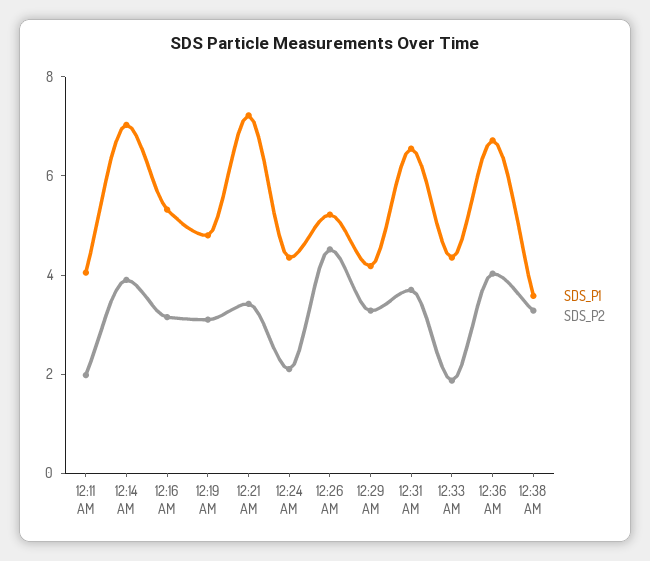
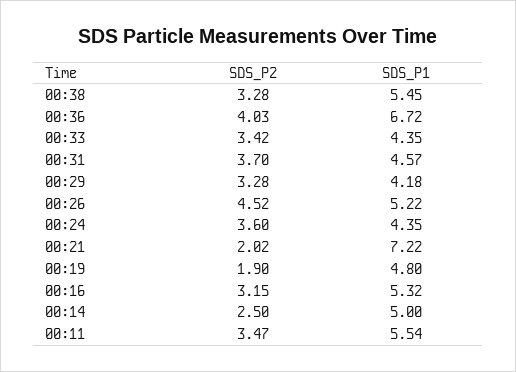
SDS_P1, 12:11 AM: 4 -> 5.54
SDS_P2, 12:11 AM: 2 -> 3.47
SDS_P1, 12:14 AM: 7 -> 5
SDS_P2, 12:14 AM: 4 -> 2.5
SDS_P2, 12:19 AM: 3 -> 1.9
SDS_P2, 12:21 AM: 3.5 -> 2.02
SDS_P2, 12:24 AM: 2 -> 3.6
SDS_P1, 12:31 AM: 6.5 -> 4.57
SDS_P2, 12:33 AM: 2 -> 3.42
SDS_P1, 12:38 AM: 3.5 -> 5.45

